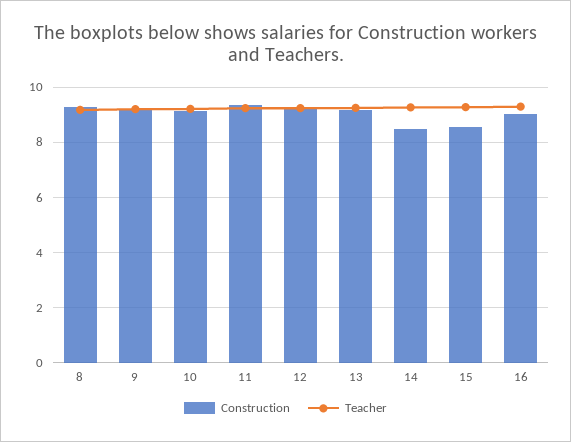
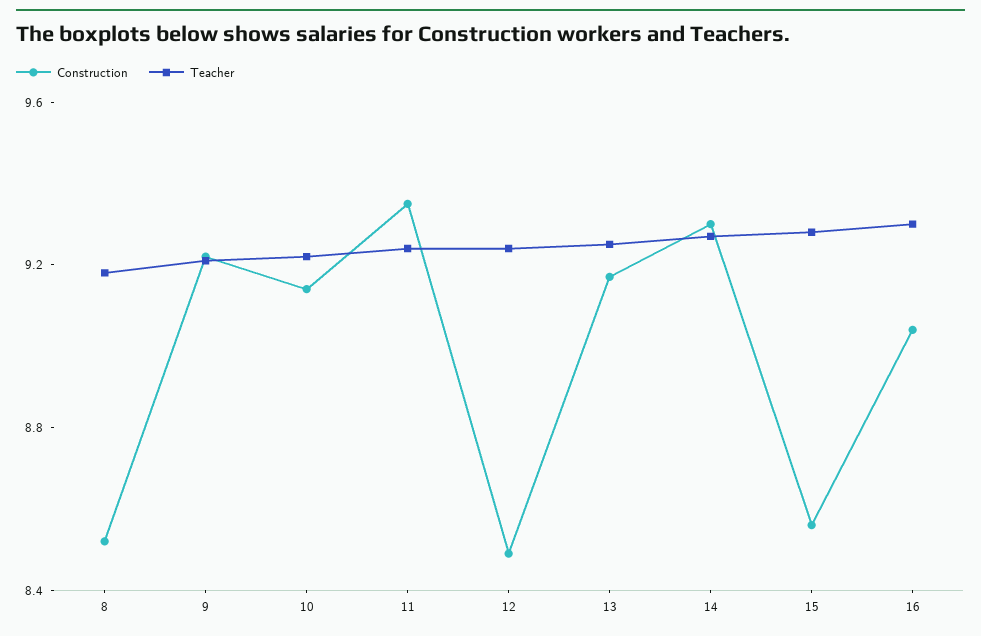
Construction, 8: 9.25 -> 8.5
Construction, 12: 9.25 -> 8.5
Construction, 14: 8.5 -> 9.3

